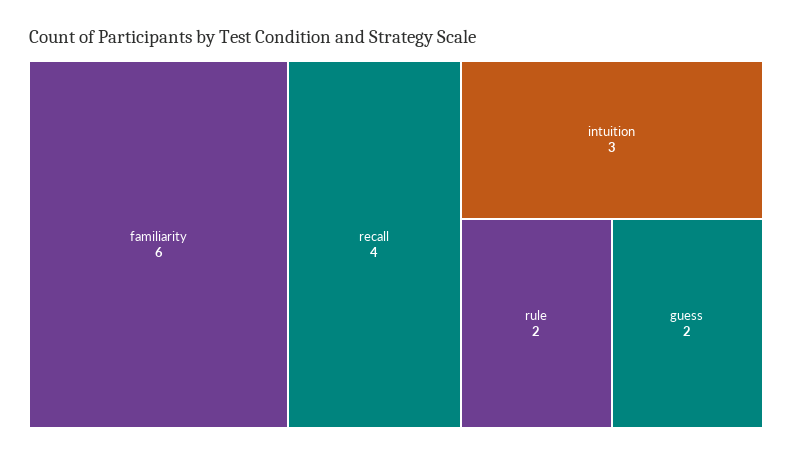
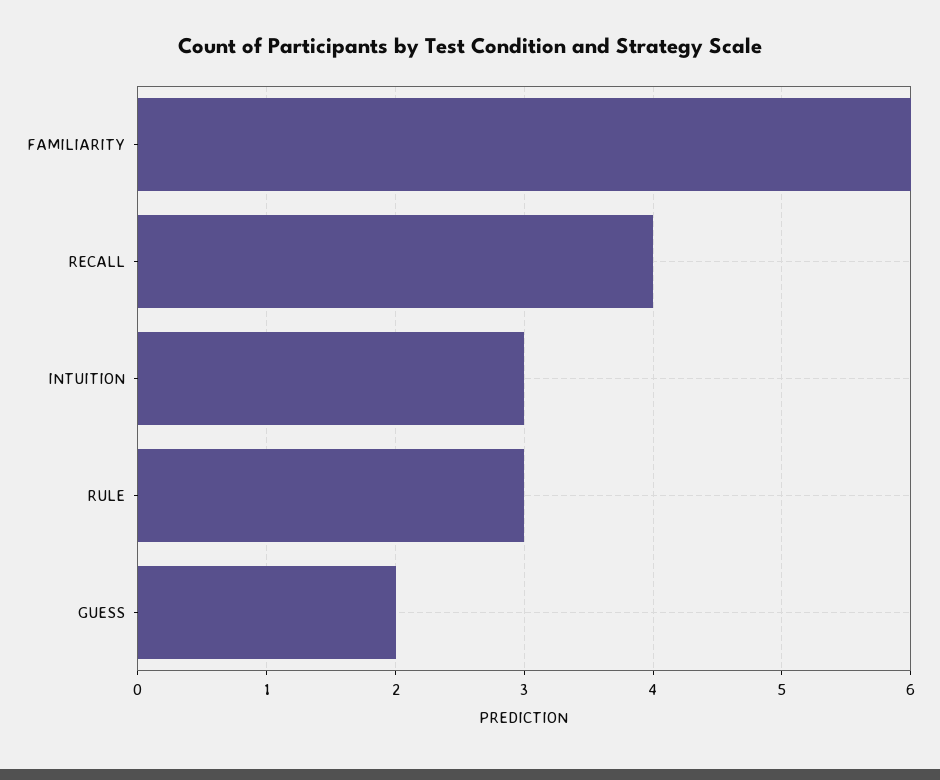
rule: 2 -> 3

